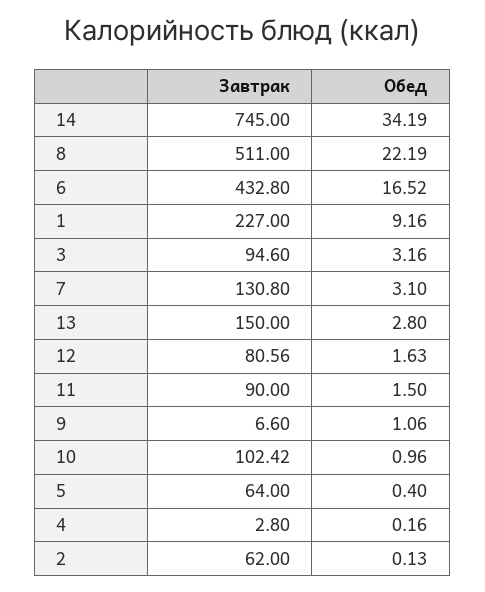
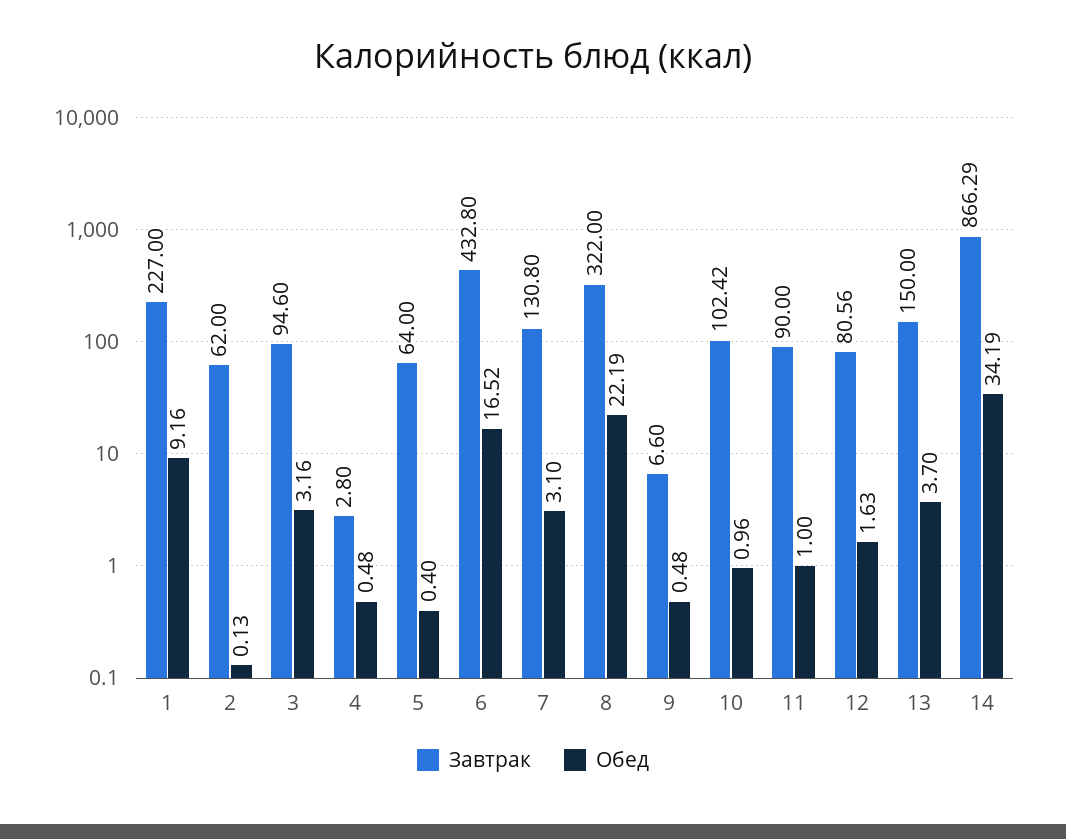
Завтрак, 14: 745 -> 866.29
Завтрак, 8: 511 -> 322
Обед, 13: 2.8 -> 3.7
Обед, 11: 1.5 -> 1
Обед, 9: 1.06 -> 0.48
Обед, 4: 0.16 -> 0.48

